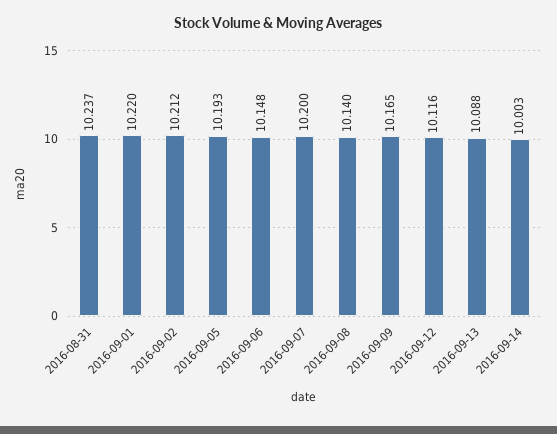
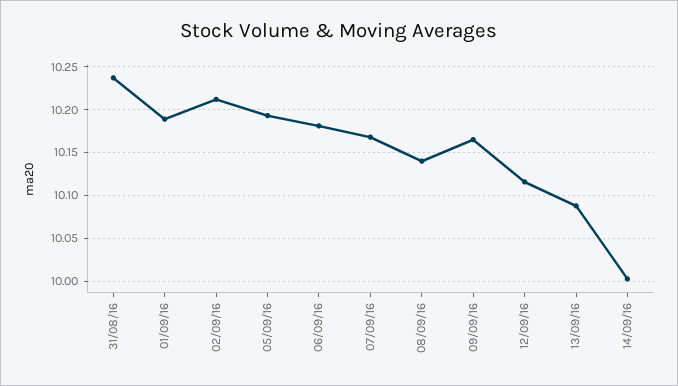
2016-09-01: 10.22 -> 10.19
2016-09-06: 10.148 -> 10.18
2016-09-07: 10.2 -> 10.17

